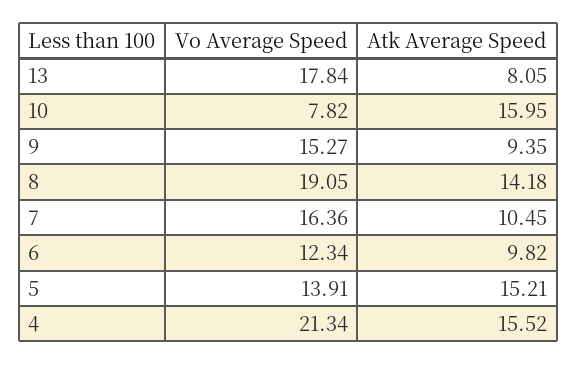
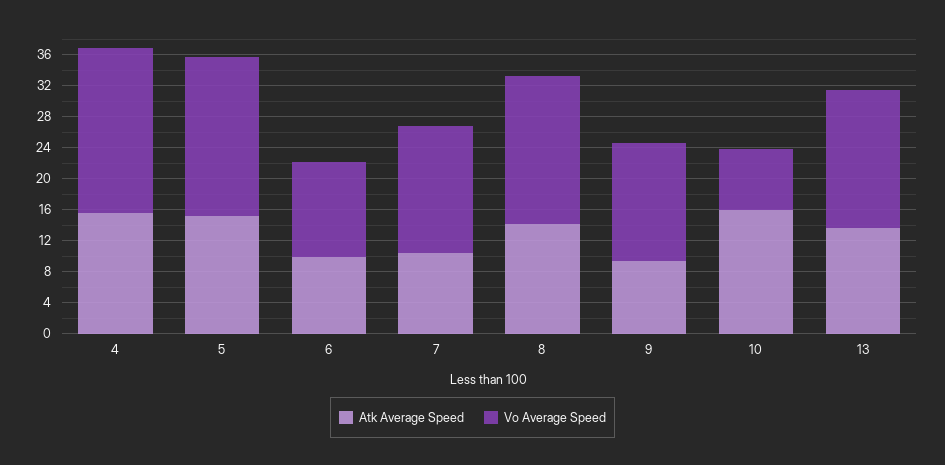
Atk Average Speed, 13: 8.05 -> 14
Vo Average Speed, 5: 13.91 -> 20

